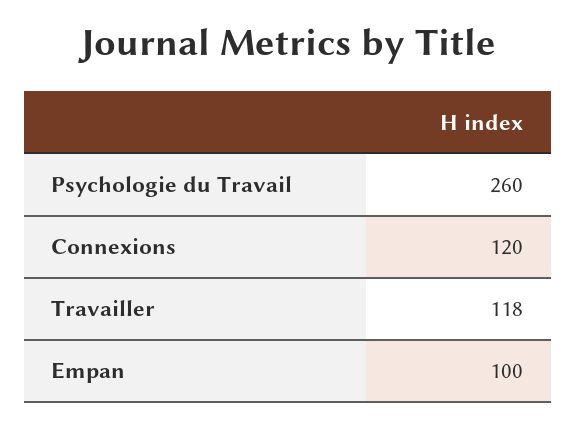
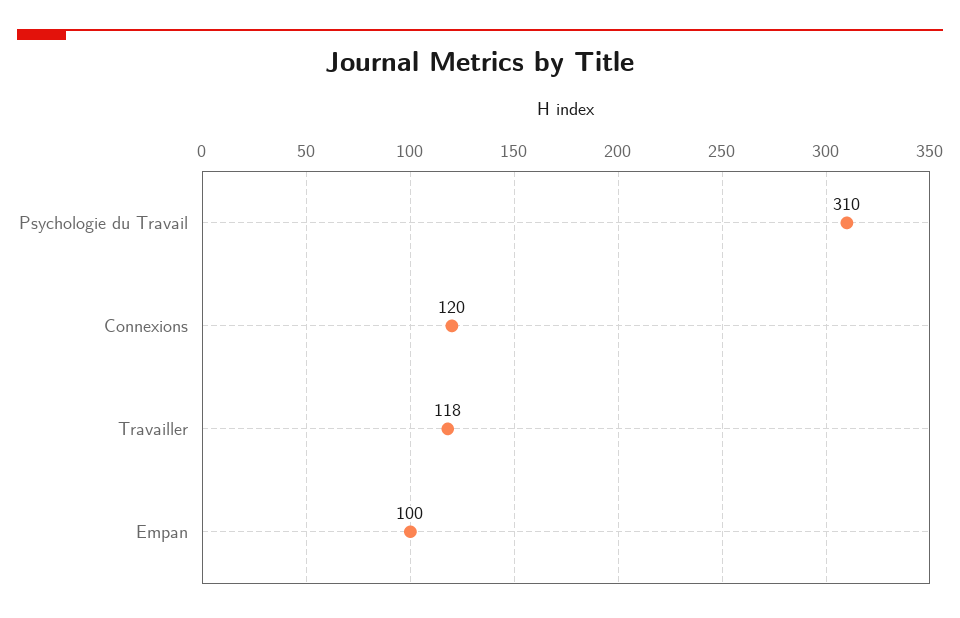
Psychologie du Travail: 260 -> 310

